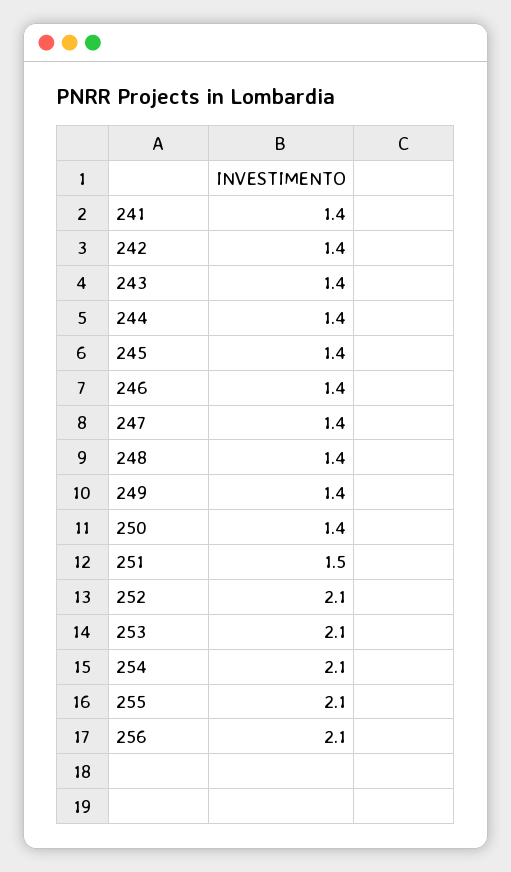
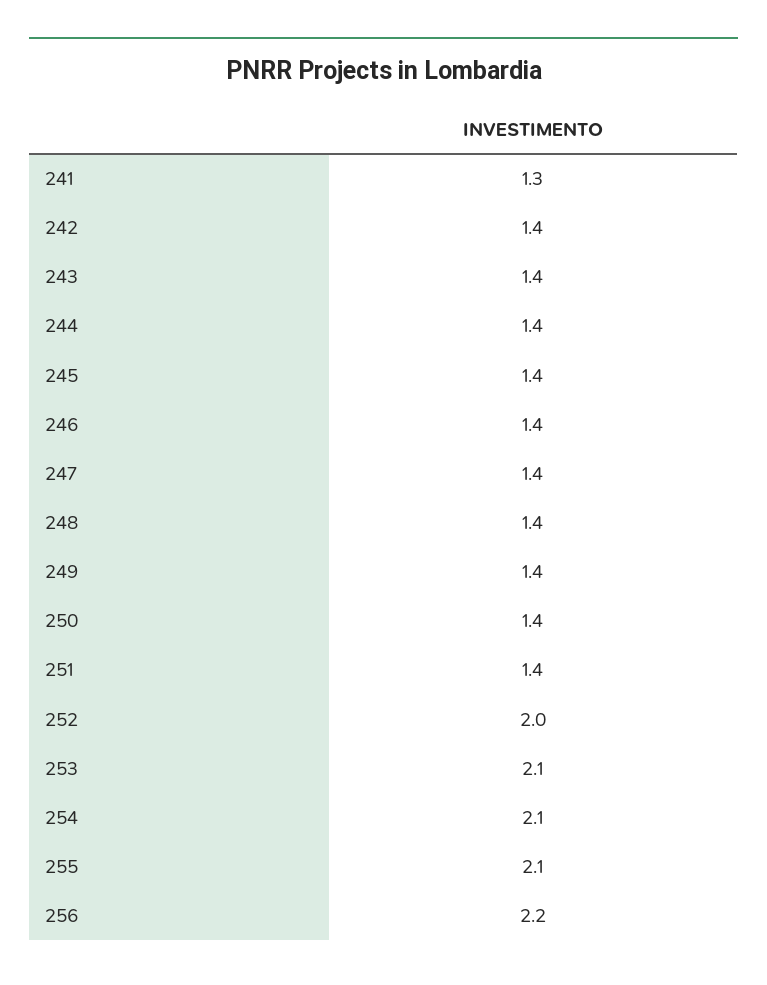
241: 1.4 -> 1.3
251: 1.5 -> 1.4
252: 2.1 -> 2
256: 2.1 -> 2.2

